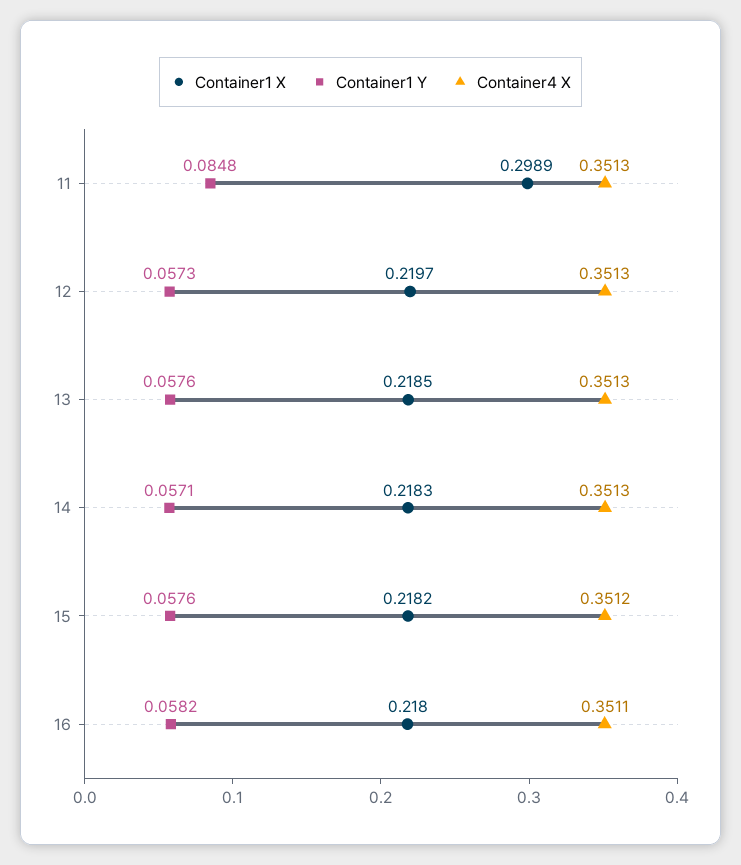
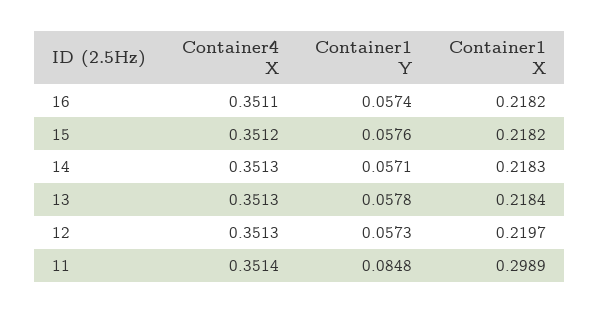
Container4 X, 11: 0.3513 -> 0.3514
Container1 X, 13: 0.2185 -> 0.2184
Container1 Y, 13: 0.0576 -> 0.0578
Container1 X, 16: 0.218 -> 0.2182
Container1 Y, 16: 0.0582 -> 0.0574

